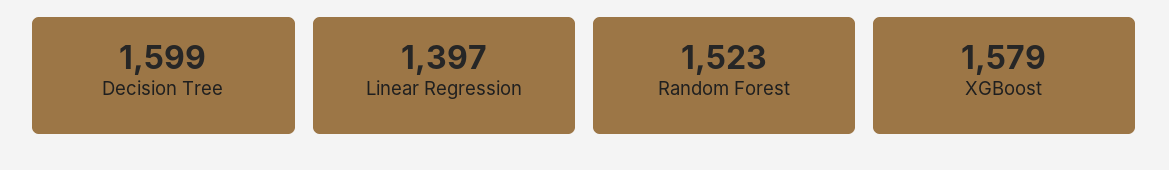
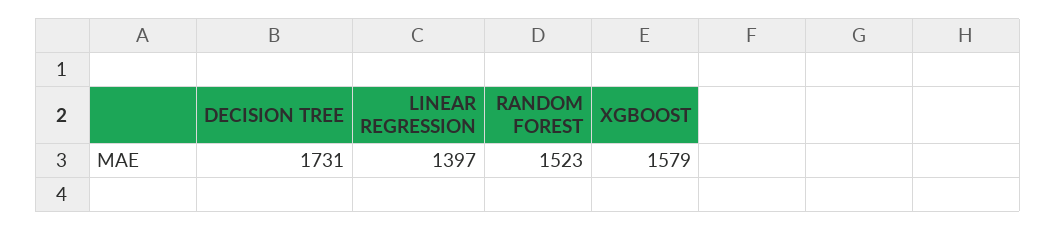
Decision Tree: 1599 -> 1731

